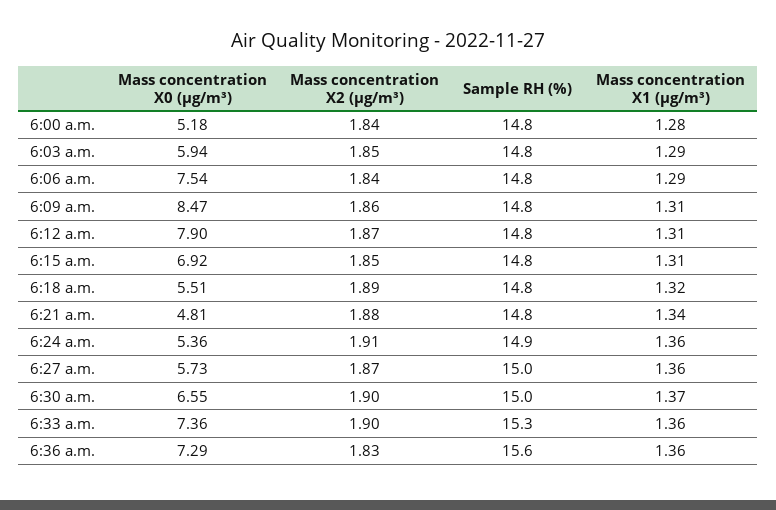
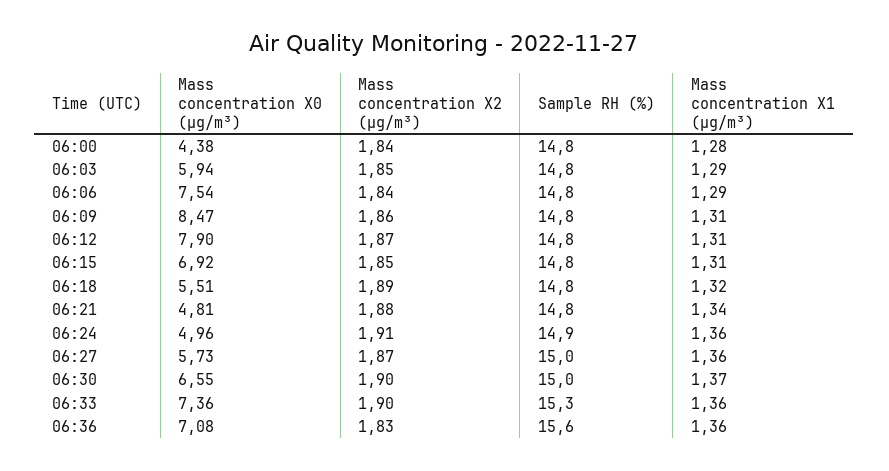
Mass concentration X0 (μg/m³), 6:00 a.m.: 5.18 -> 4.38
Mass concentration X0 (μg/m³), 6:24 a.m.: 5.36 -> 4.96
Mass concentration X0 (μg/m³), 6:36 a.m.: 7.29 -> 7.08

